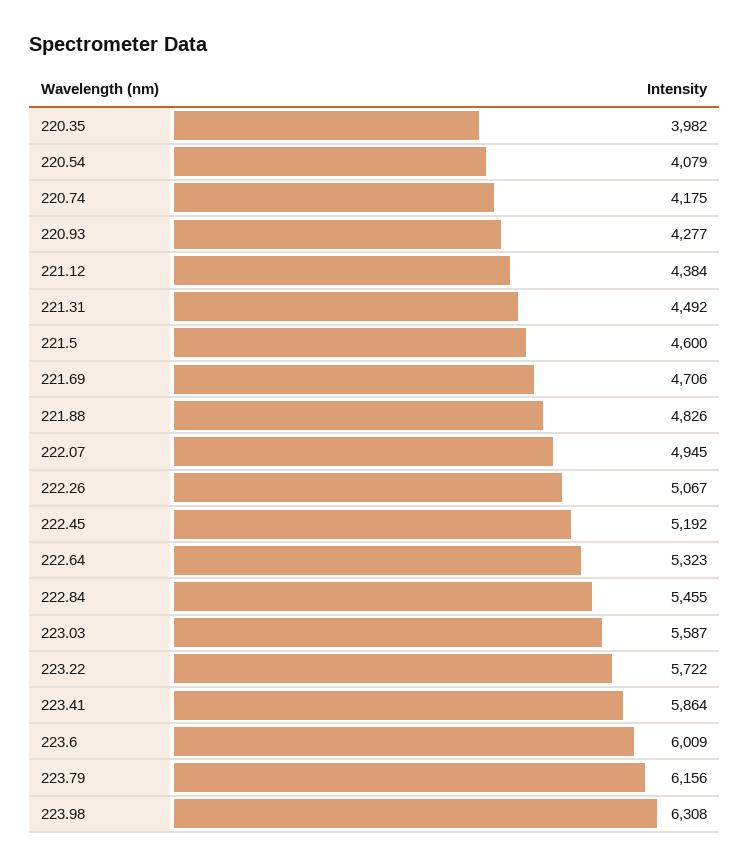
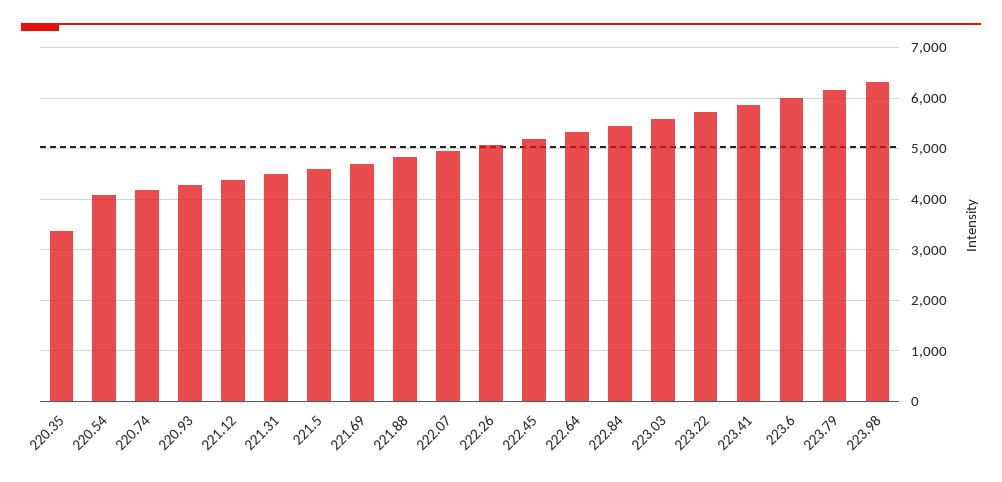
220.35: 3982 -> 3400

